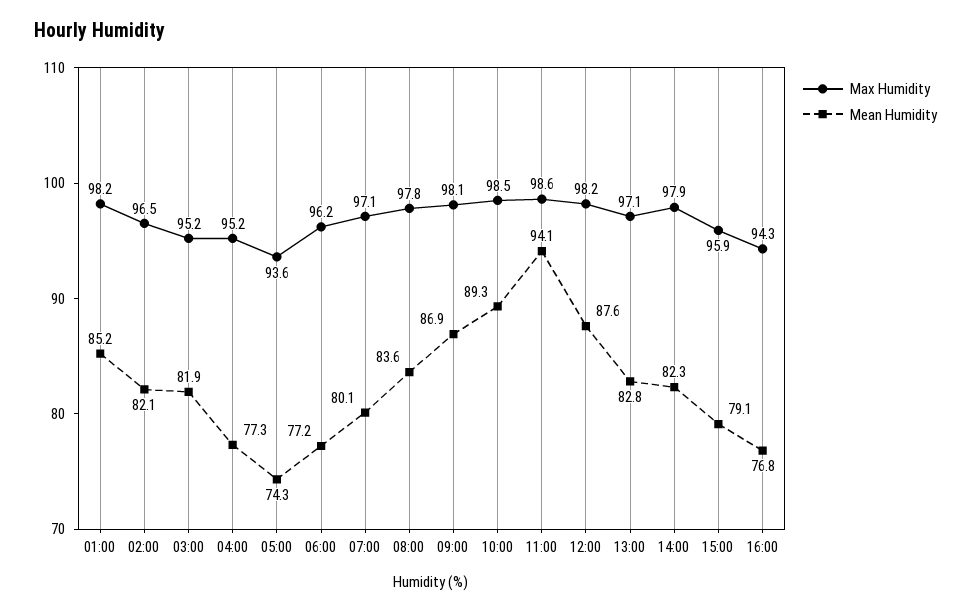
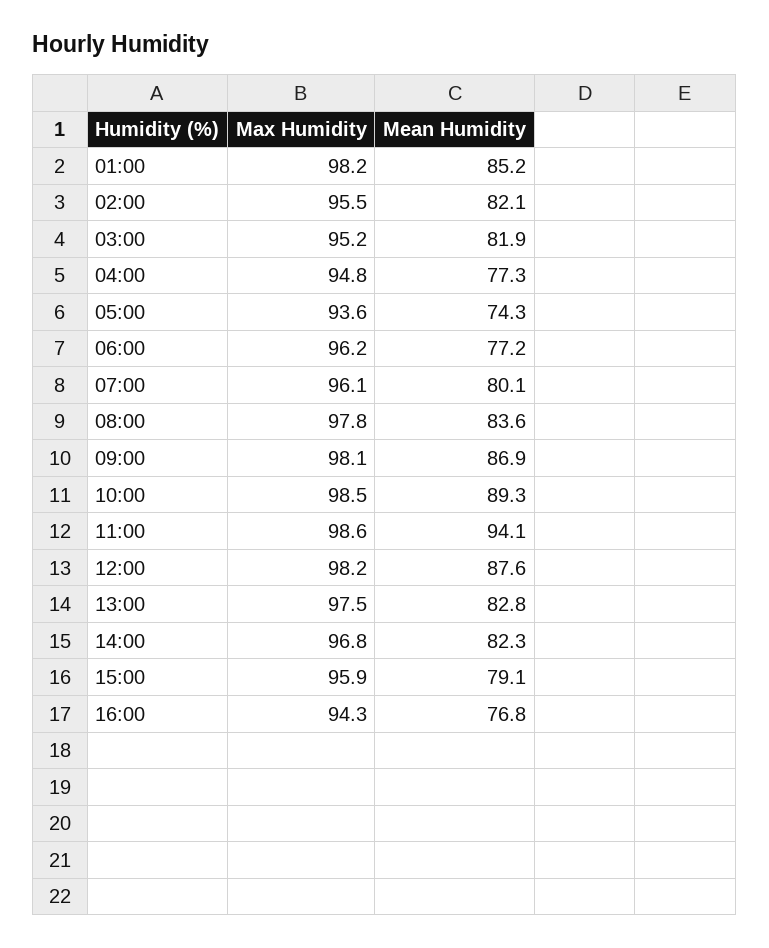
Max Humidity, 02:00: 96.5 -> 95.5
Max Humidity, 04:00: 95.2 -> 94.8
Max Humidity, 07:00: 97.1 -> 96.1
Max Humidity, 13:00: 97.1 -> 97.5
Max Humidity, 14:00: 97.9 -> 96.8

